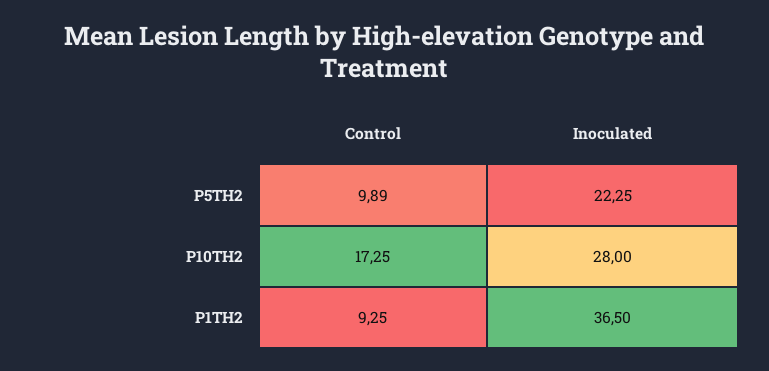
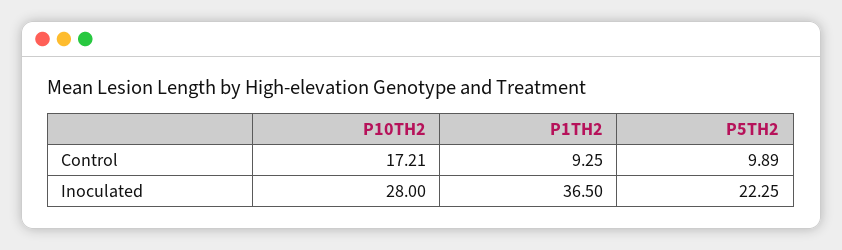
Control, P10TH2: 17.25 -> 17.21

